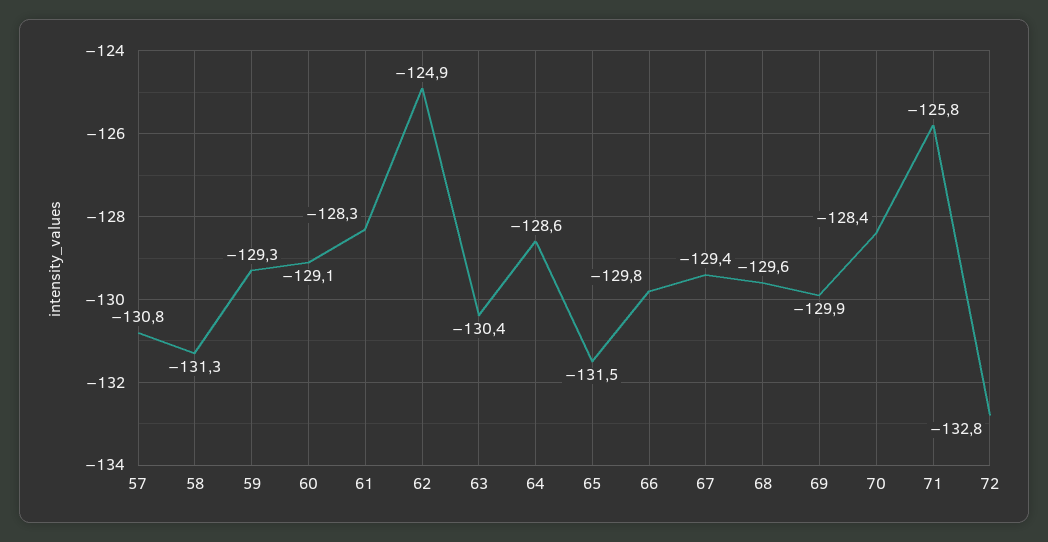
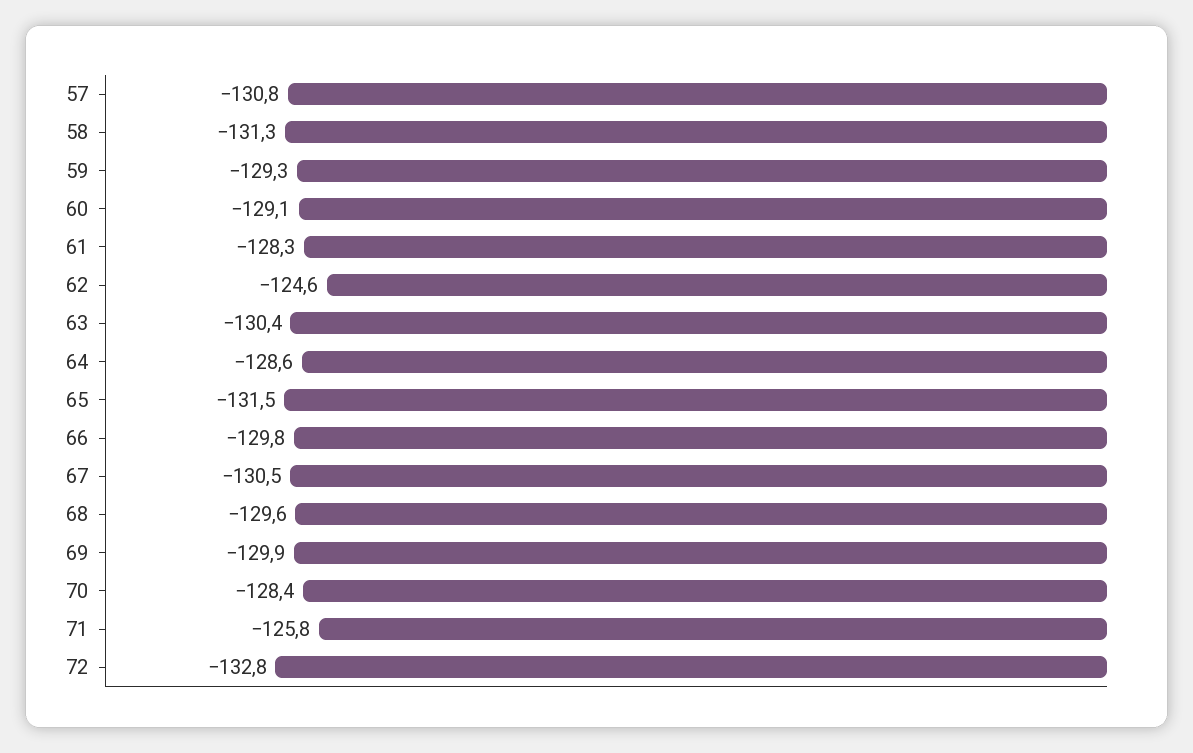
62: -124.9 -> -124.6
67: -129.4 -> -130.5

